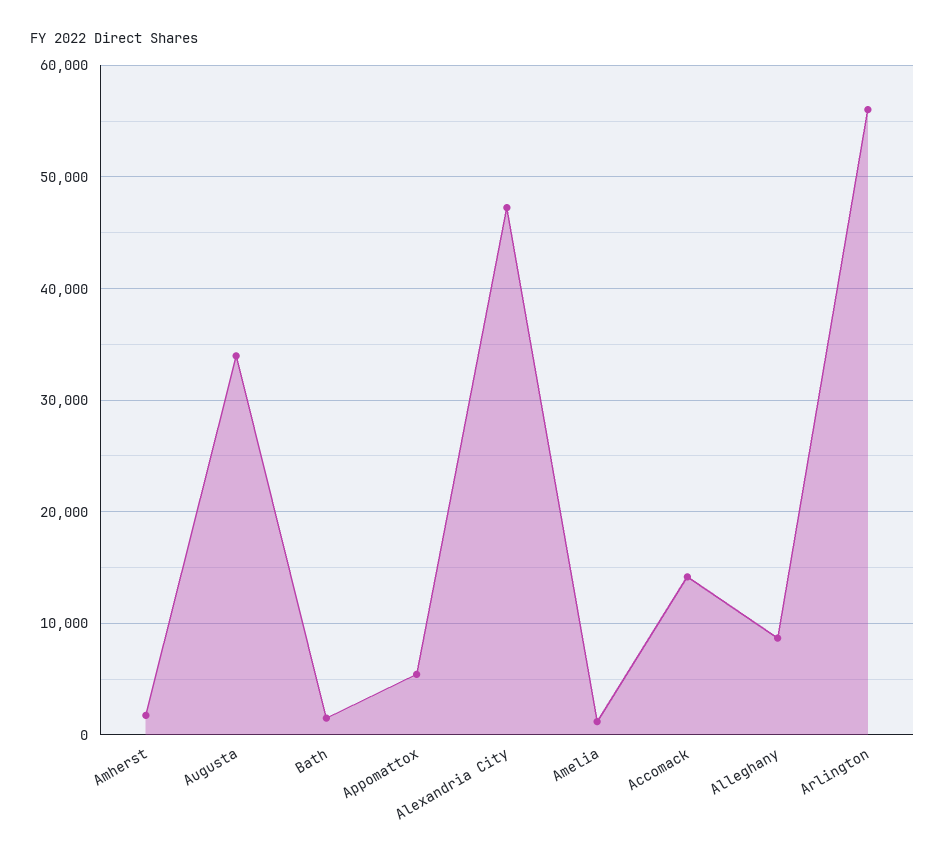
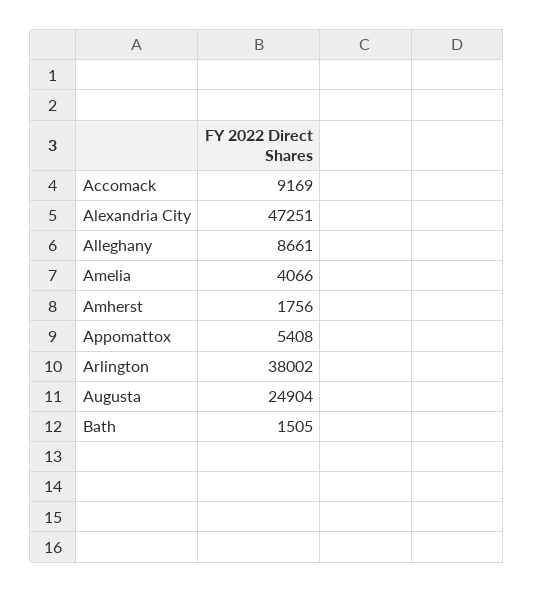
Augusta: 34000 -> 24904
Amelia: 1000 -> 4066
Accomack: 14000 -> 9169
Arlington: 56000 -> 38002

